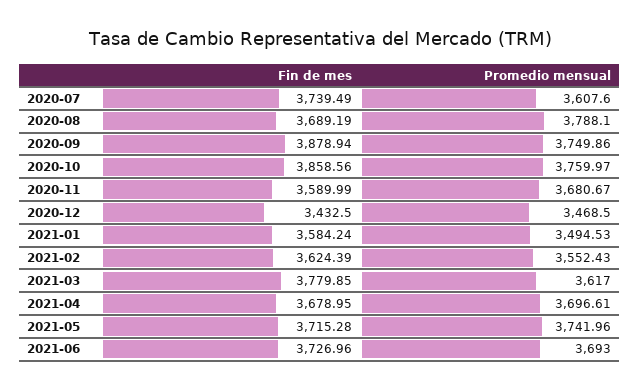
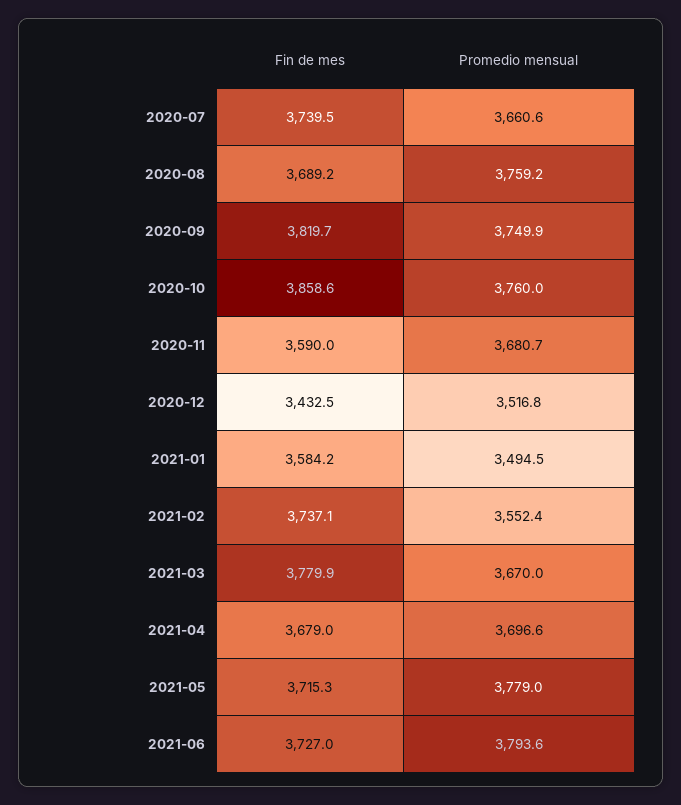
Promedio mensual, 2020-07: 3607.6 -> 3660.6
Promedio mensual, 2020-08: 3788.1 -> 3759.2
Fin de mes, 2020-09: 3878.94 -> 3819.7
Promedio mensual, 2020-12: 3468.5 -> 3516.8
Fin de mes, 2021-02: 3624.39 -> 3737.1
Promedio mensual, 2021-03: 3617 -> 3670
Promedio mensual, 2021-05: 3741.96 -> 3779
Promedio mensual, 2021-06: 3693 -> 3793.6

